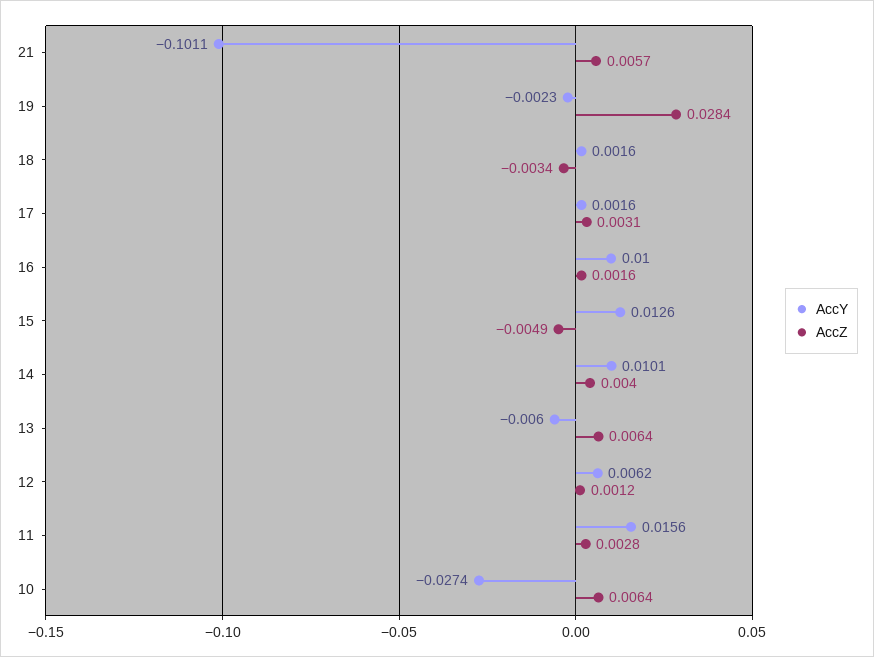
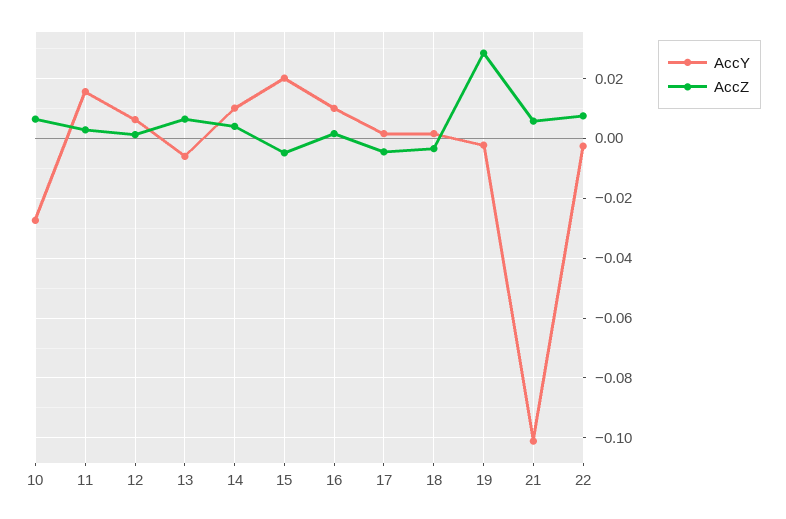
AccZ, 17: 0.0031 -> -0.005
AccY, 15: 0.0126 -> 0.02
AccY, 22: none -> -0.0025
AccZ, 22: none -> 0.0075

